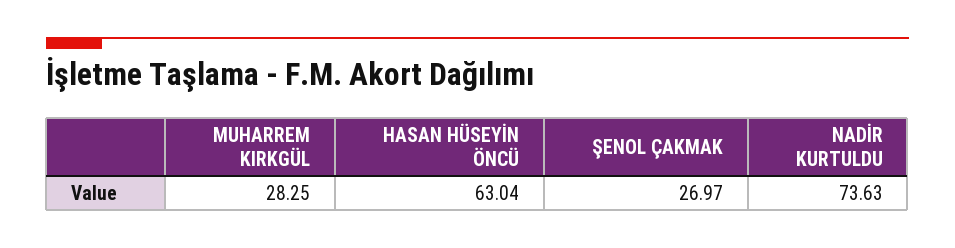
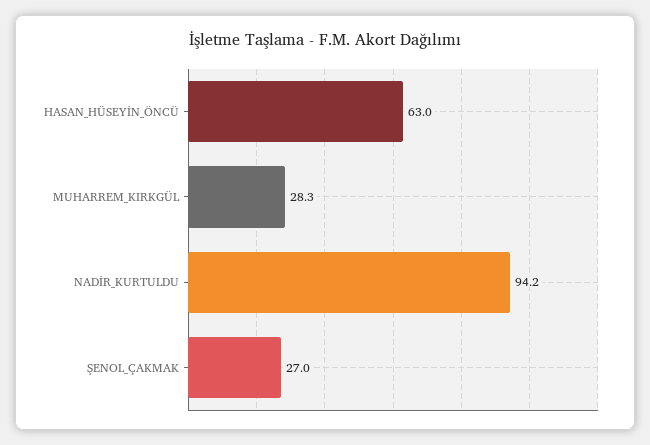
NADİR KURTULDU: 73.63 -> 94.2

